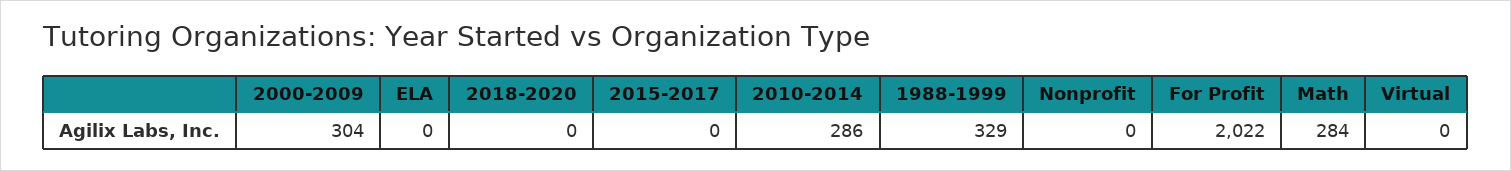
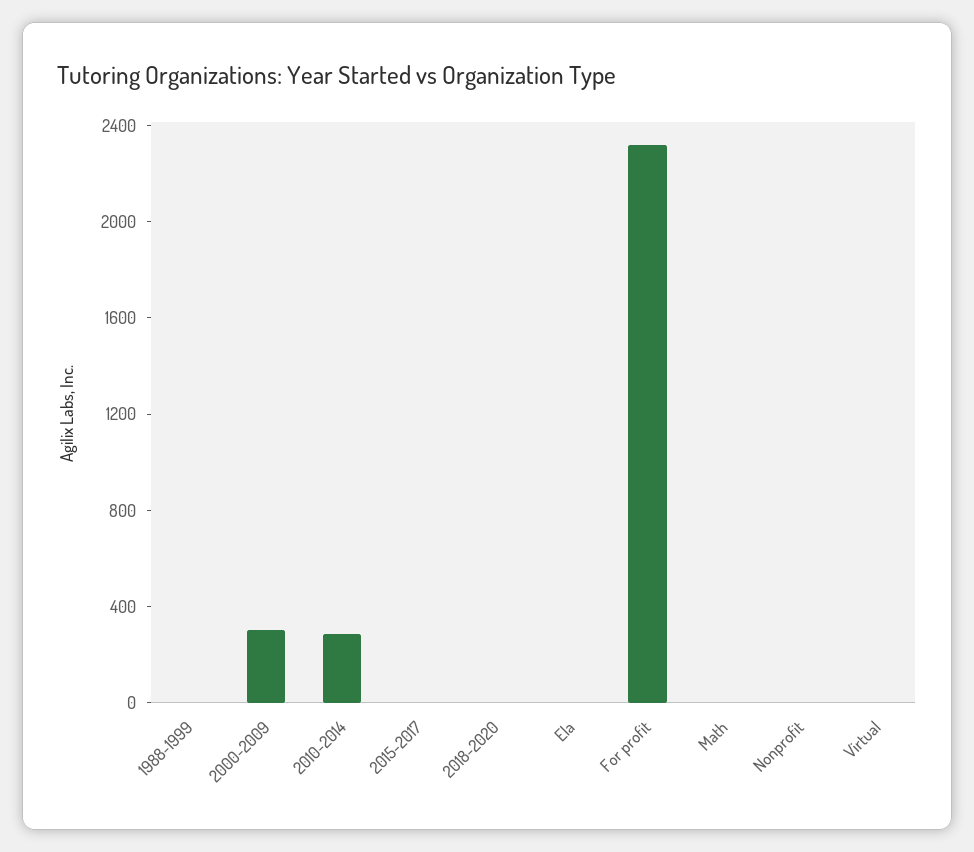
1988-1999: 329 -> 0
For Profit: 2022 -> 2300
Math: 284 -> 0

